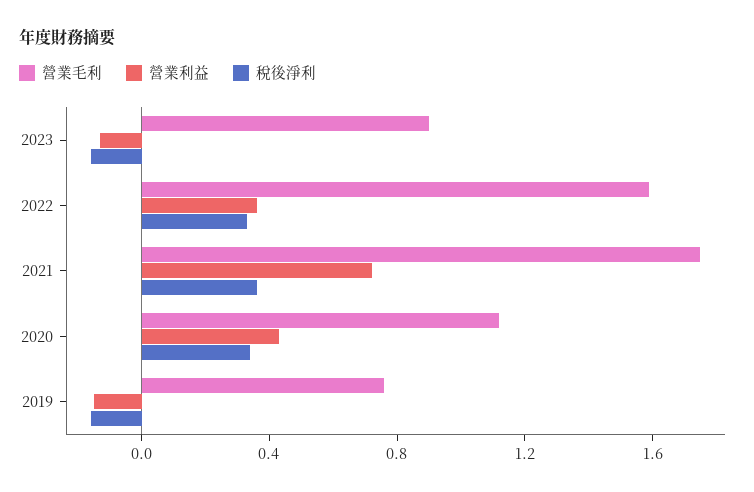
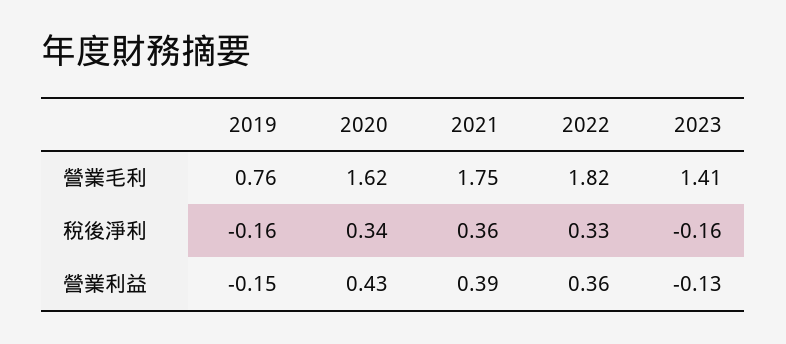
營業毛利, 2023: 0.9 -> 1.41
營業毛利, 2022: 1.6 -> 1.82
營業利益, 2021: 0.7 -> 0.39
營業毛利, 2020: 1.1 -> 1.62

